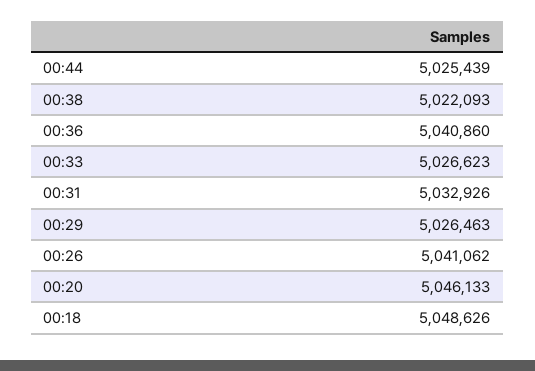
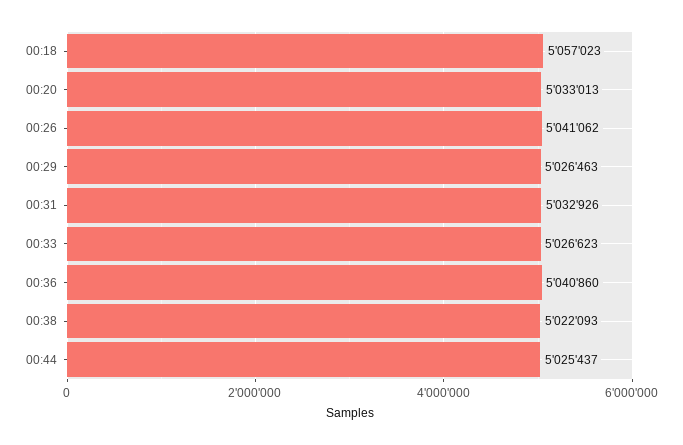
00:44: 5025439 -> 5025437
00:20: 5046133 -> 5033013
00:18: 5048626 -> 5057023

